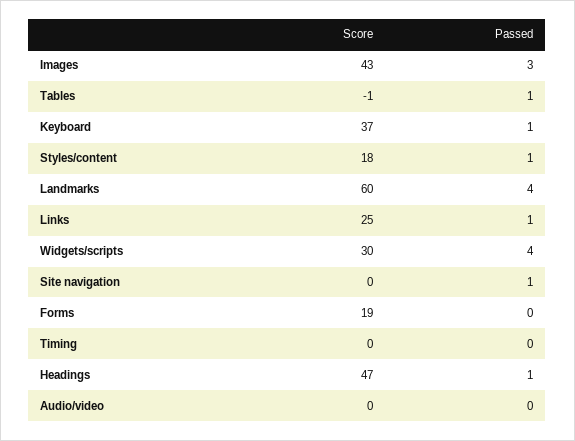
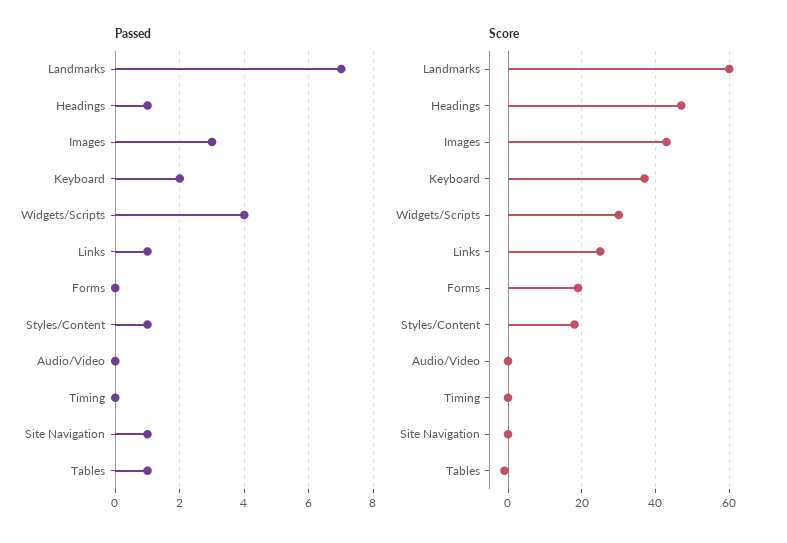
Passed, Keyboard: 1 -> 2
Passed, Landmarks: 4 -> 7

